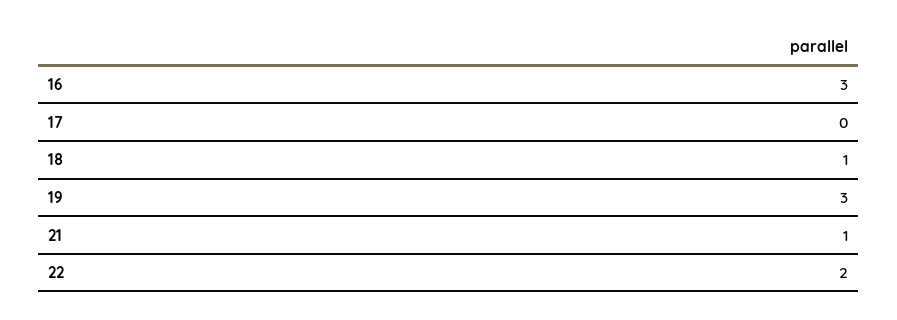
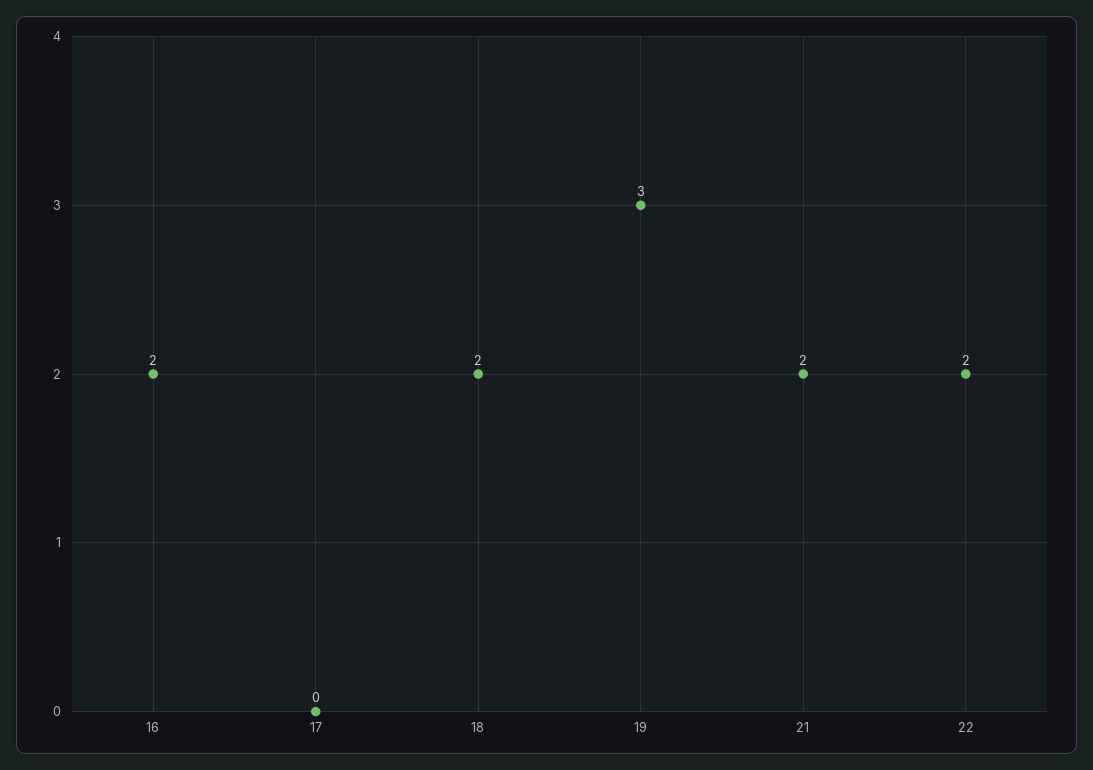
16: 3 -> 2
18: 1 -> 2
21: 1 -> 2

